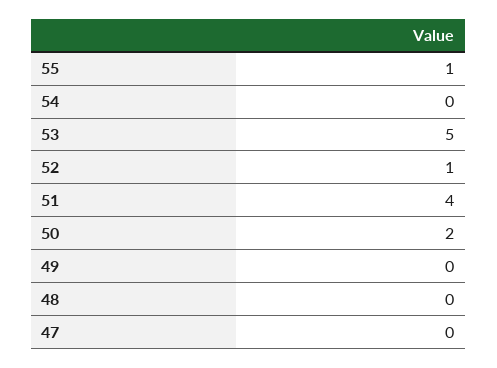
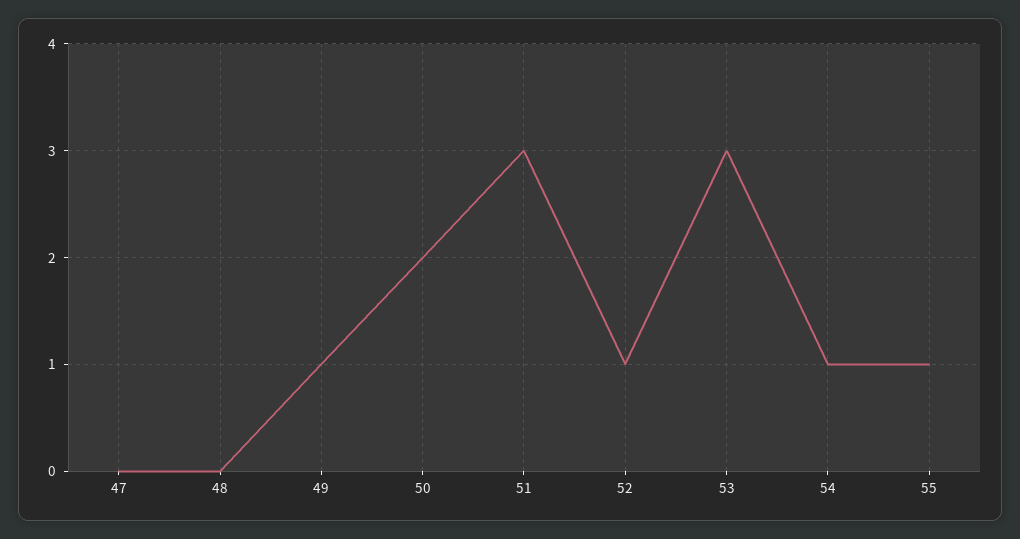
54: 0 -> 1
53: 5 -> 3
51: 4 -> 3
49: 0 -> 1

